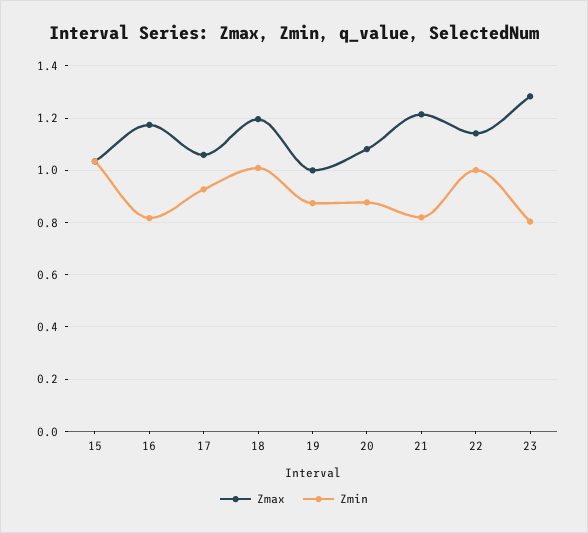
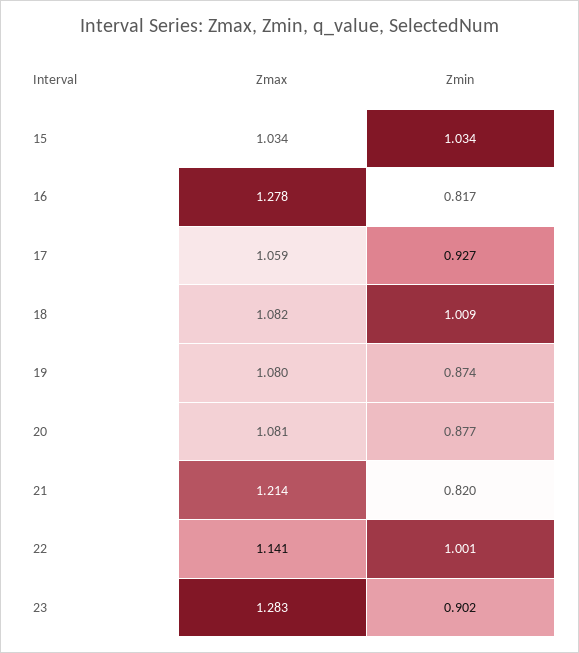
Zmax, 16: 1.175 -> 1.278
Zmax, 18: 1.2 -> 1.082
Zmax, 19: 1 -> 1.08
Zmin, 23: 0.8 -> 0.902

